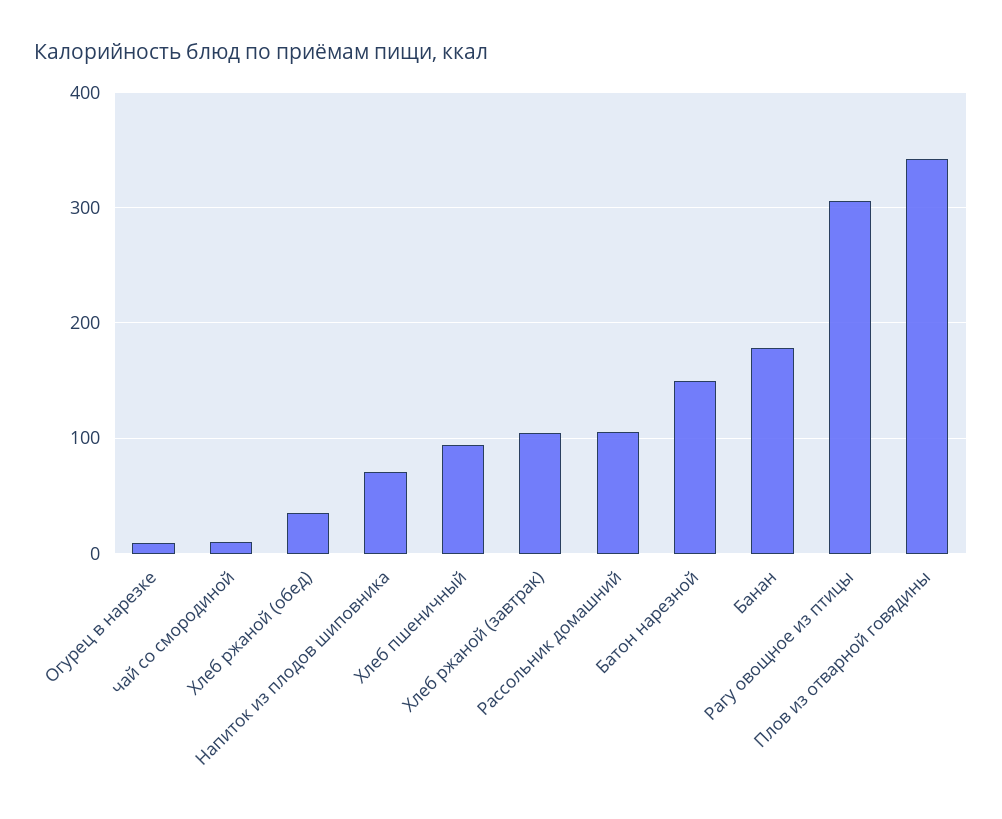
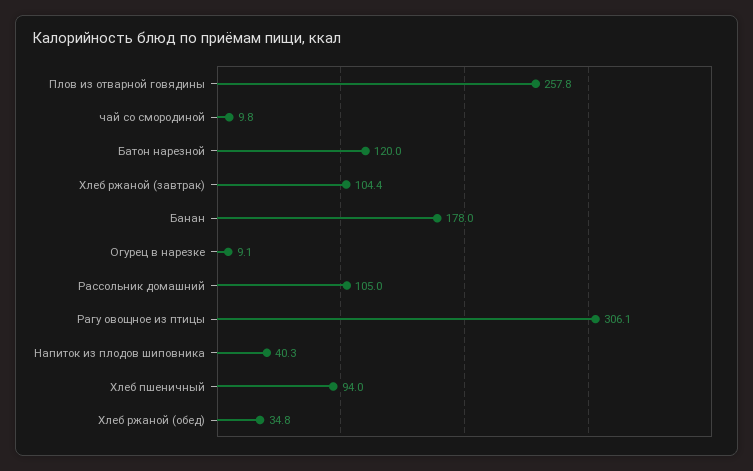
Напиток из плодов шиповника: 70 -> 40.3
Батон нарезной: 150 -> 120
Плов из отварной говядины: 340 -> 257.8

